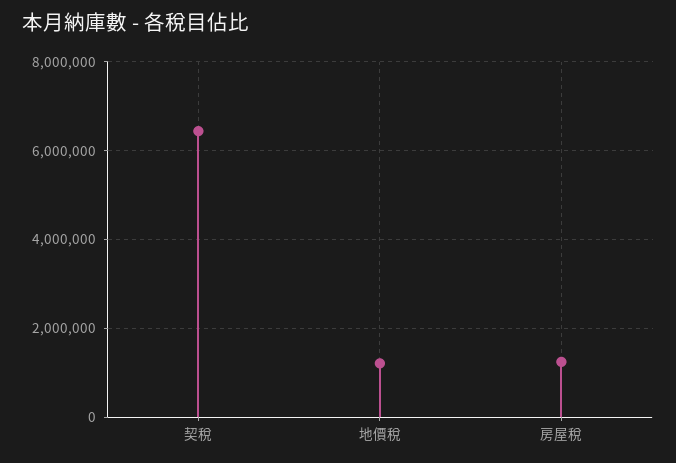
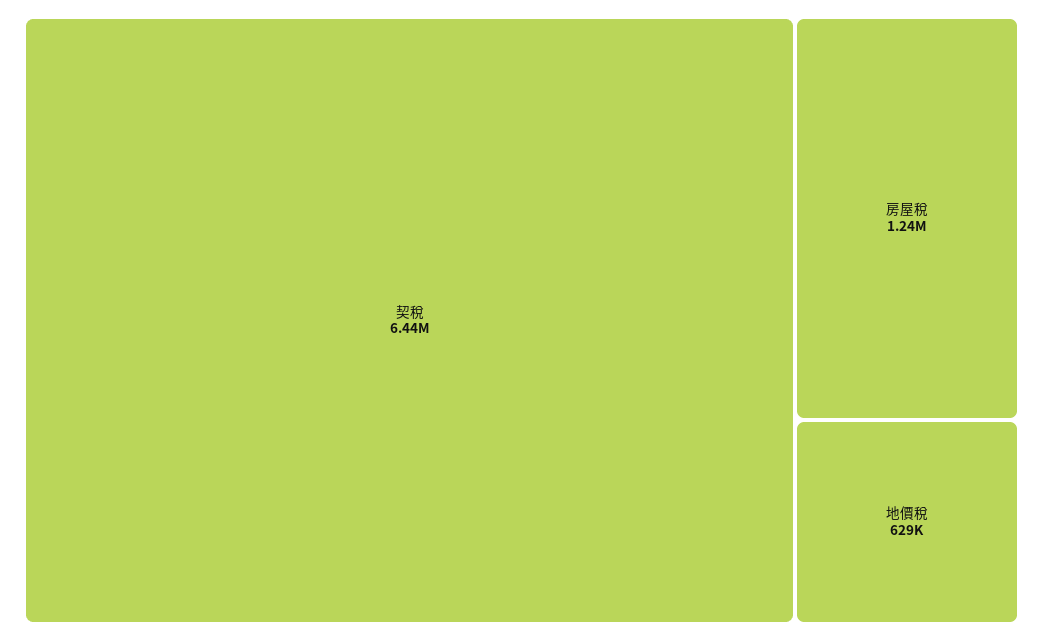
地價稅: 1200000 -> 629000

